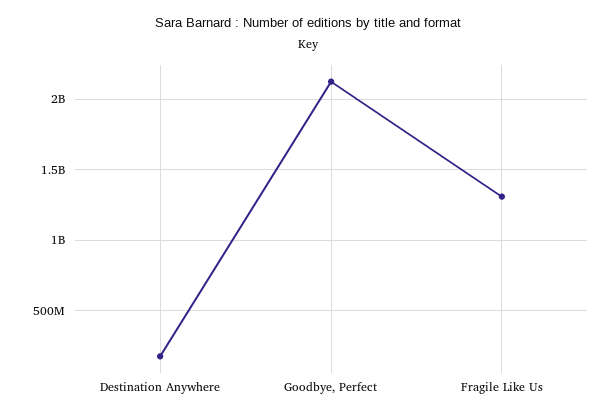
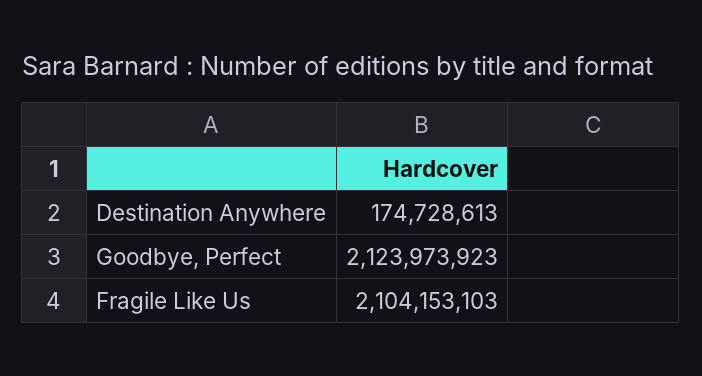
Fragile Like Us: 1300000000 -> 2104153103

